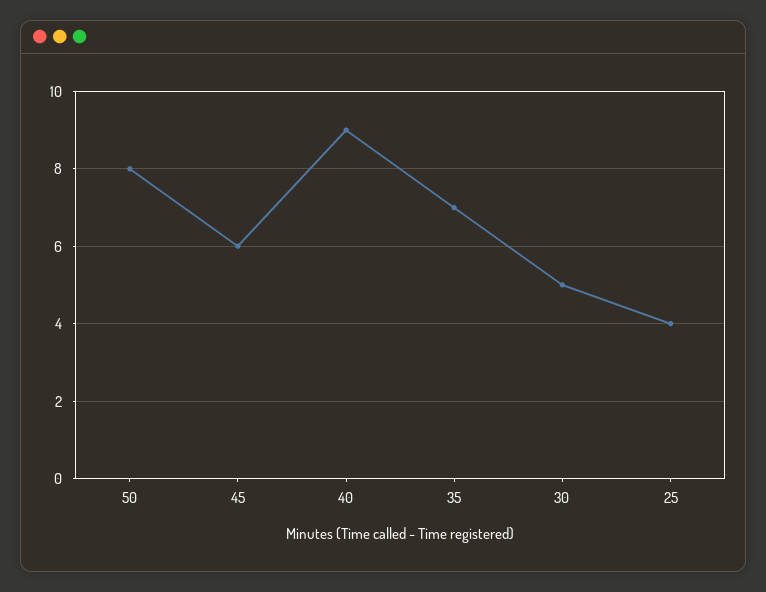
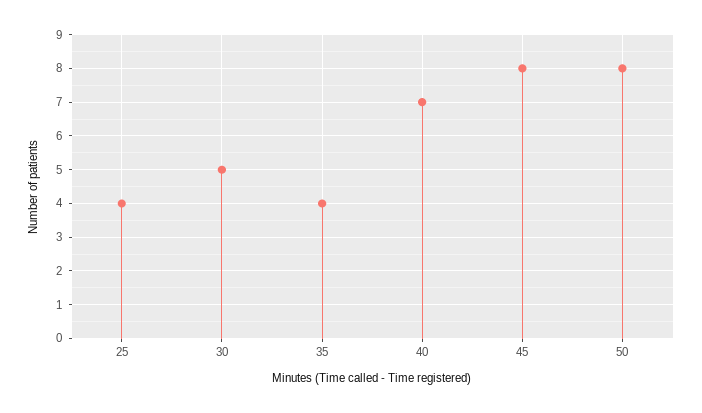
45: 6 -> 8
40: 9 -> 7
35: 7 -> 4

